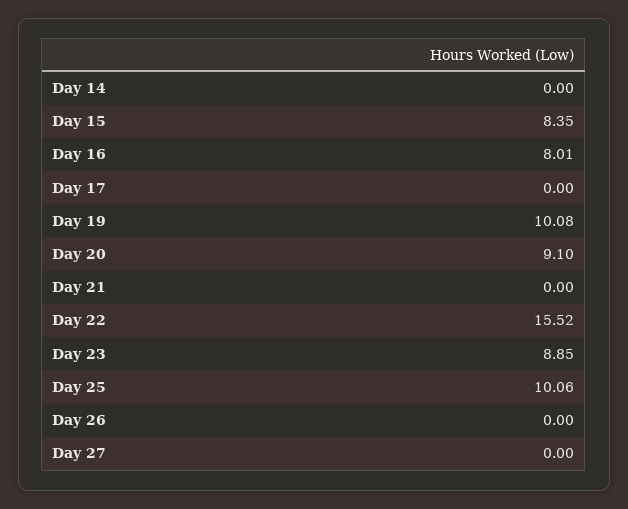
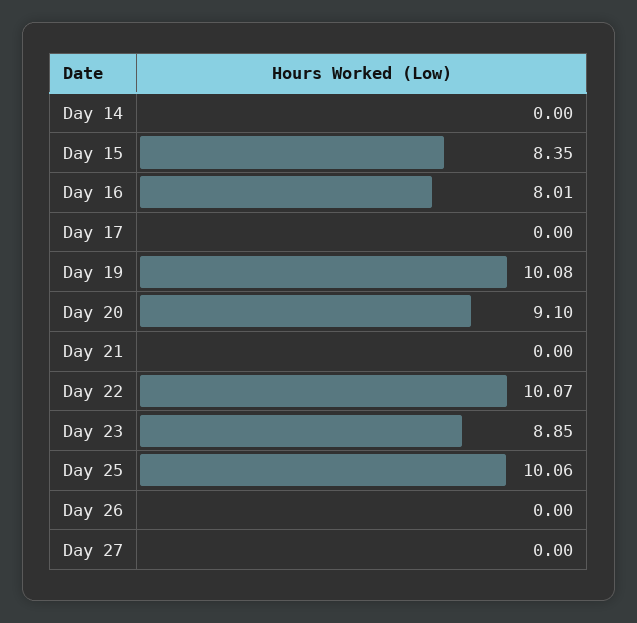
Day 22: 15.52 -> 10.07

